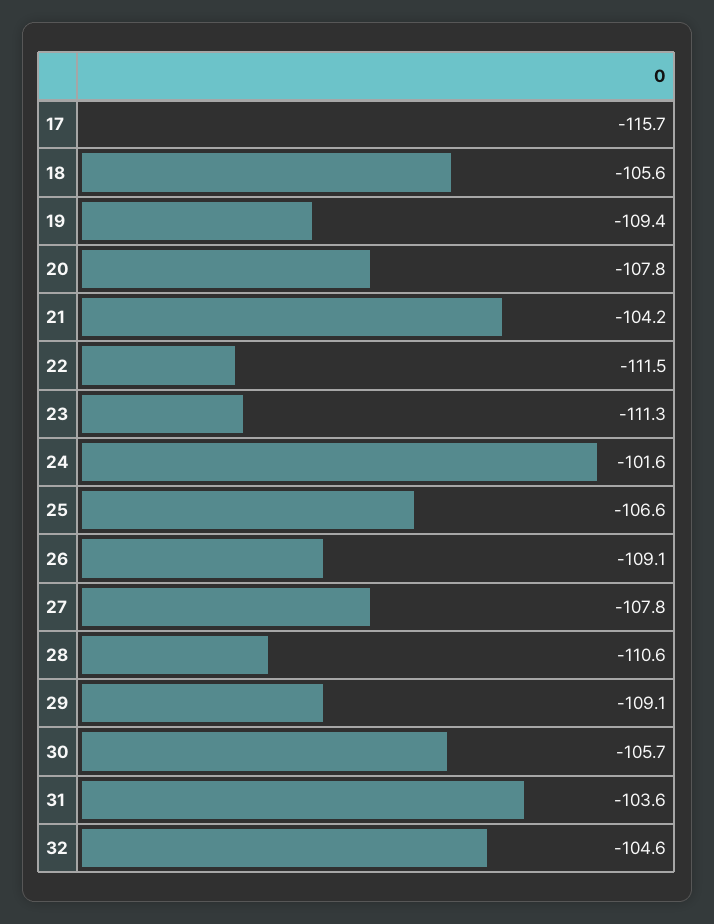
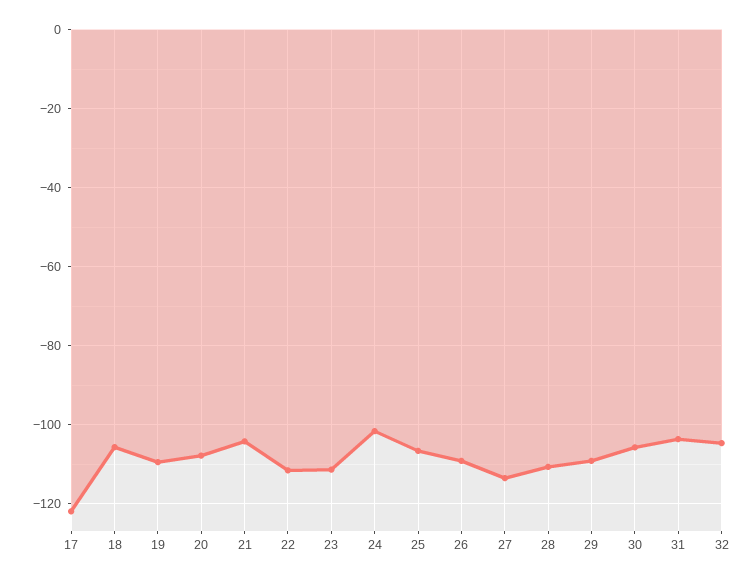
17: -115.7 -> -122
27: -107.8 -> -114

